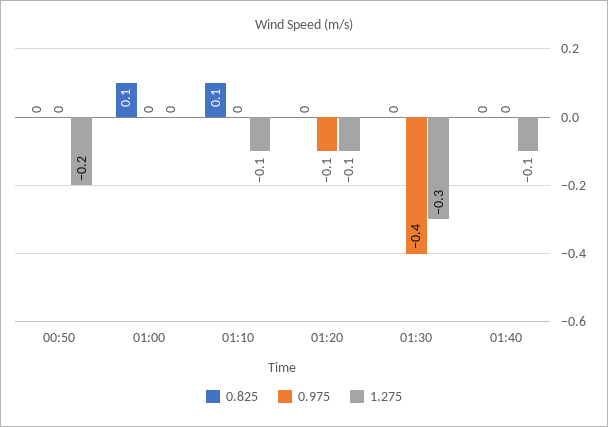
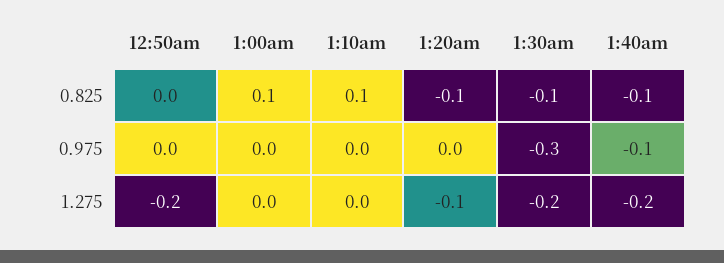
1.275, 01:10: -0.1 -> 0
0.825, 01:20: 0 -> -0.1
0.975, 01:20: -0.1 -> 0
0.825, 01:30: 0 -> -0.1
0.975, 01:30: -0.4 -> -0.3
1.275, 01:30: -0.3 -> -0.2
0.825, 01:40: 0 -> -0.1
0.975, 01:40: 0 -> -0.1
1.275, 01:40: -0.1 -> -0.2

